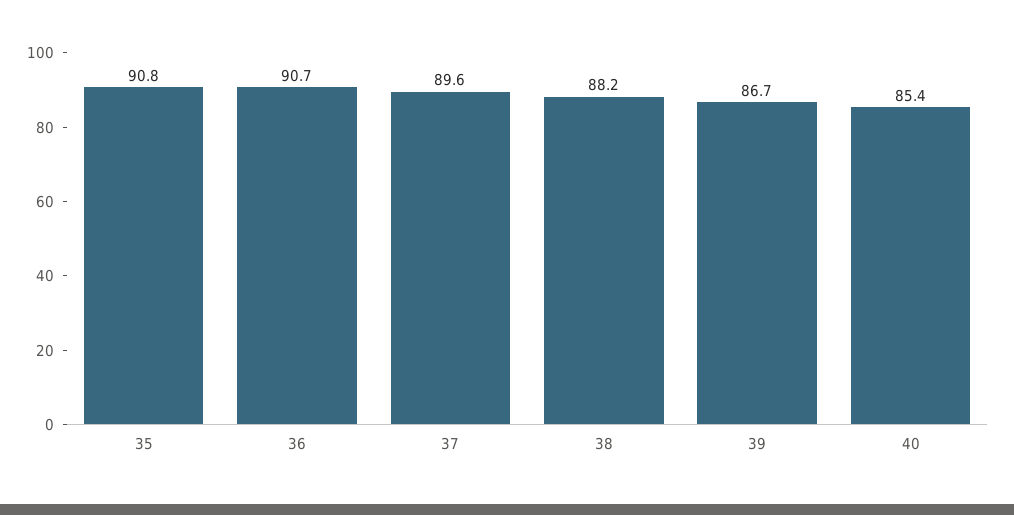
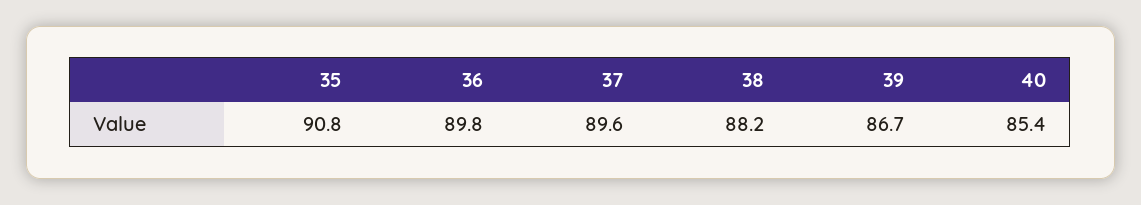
36: 90.7 -> 89.8

